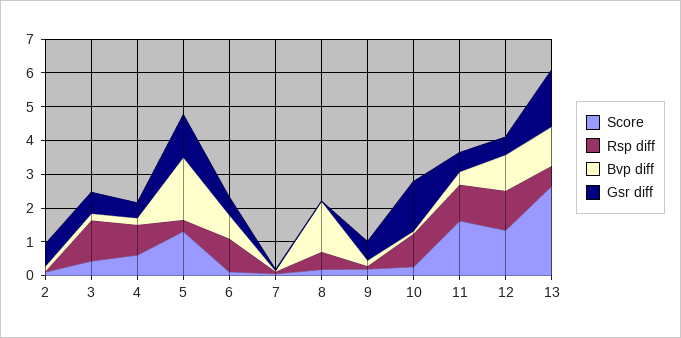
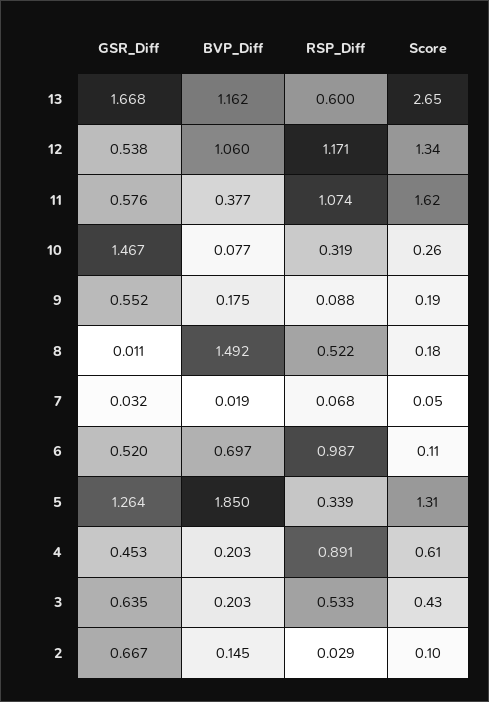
Rsp diff, 3: 1.25 -> 0.533
Rsp diff, 10: 1 -> 0.319

